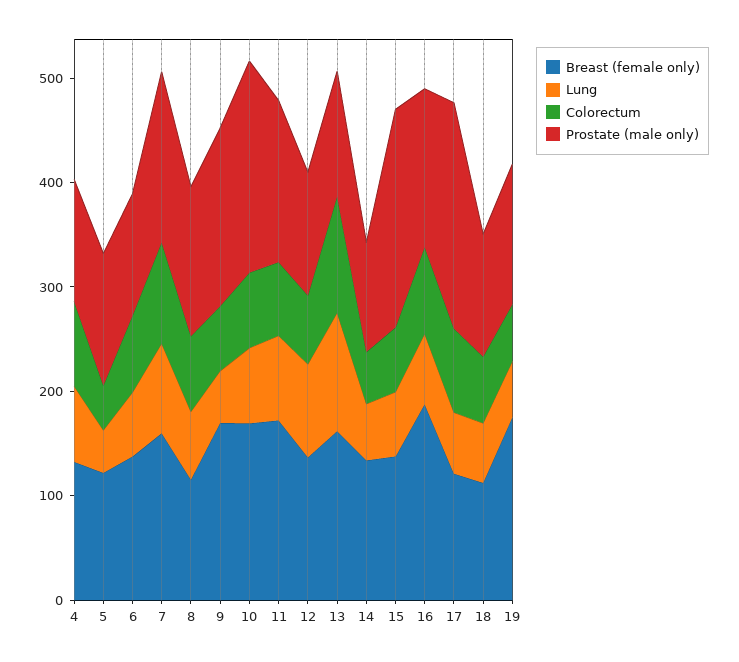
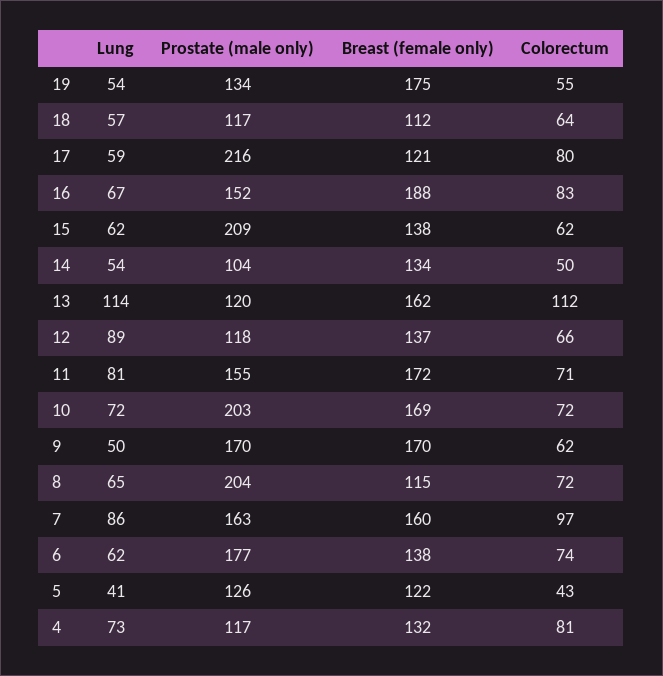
Prostate (male only), 6: 120 -> 177
Prostate (male only), 8: 140 -> 204

